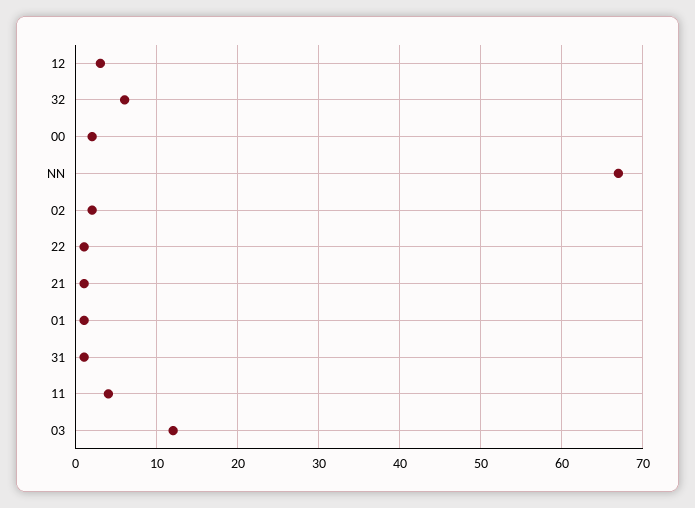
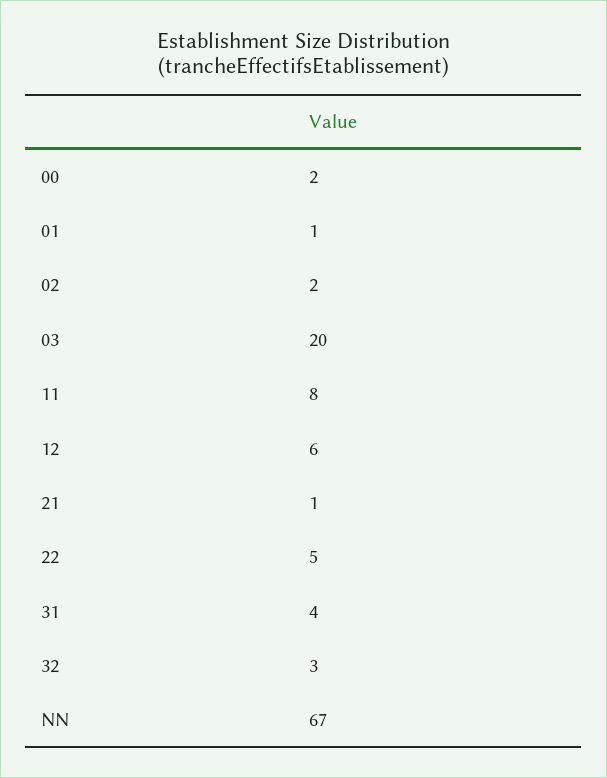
12: 3 -> 6
32: 6 -> 3
22: 1 -> 5
31: 1 -> 4
11: 4 -> 8
03: 12 -> 20

